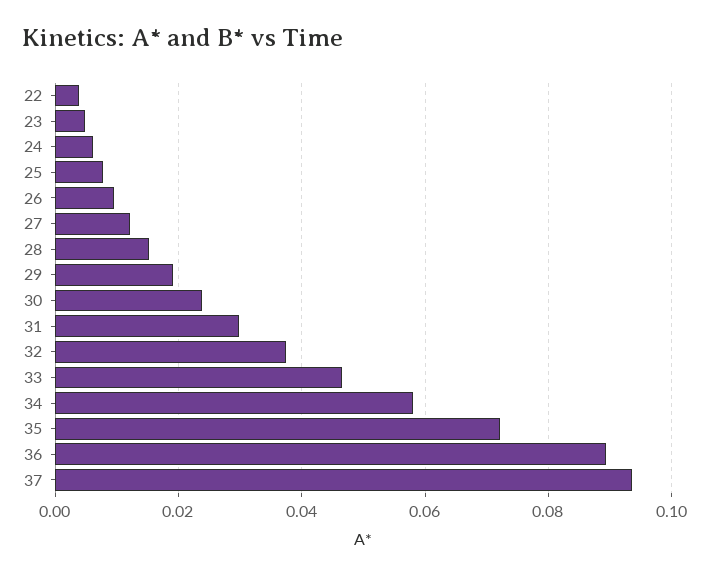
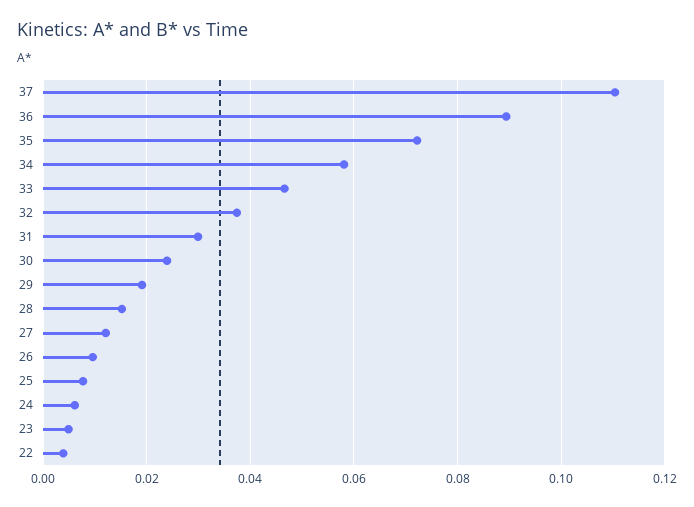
37: 0.094 -> 0.11

